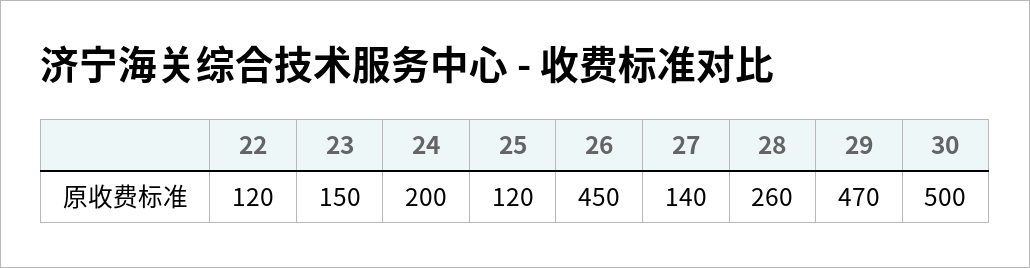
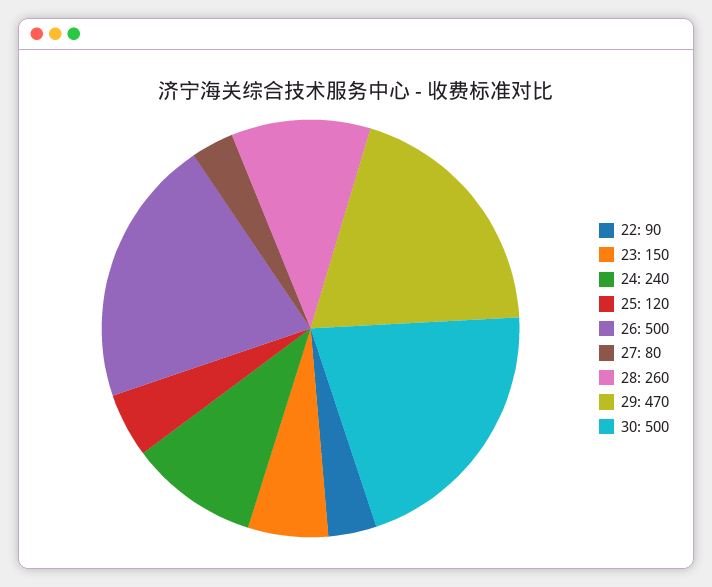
22: 120 -> 90
24: 200 -> 240
26: 450 -> 500
27: 140 -> 80

